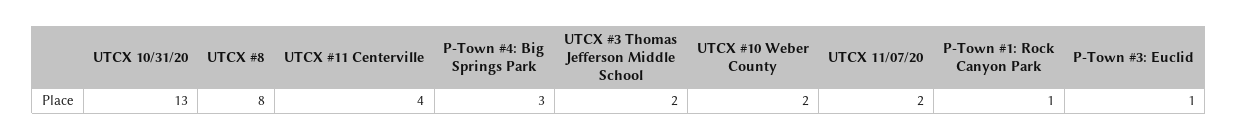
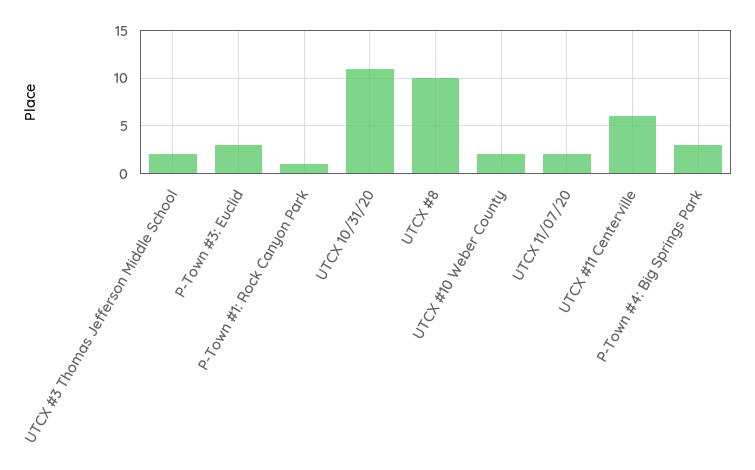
UTCX 10/31/20: 13 -> 11
UTCX #8: 8 -> 10
UTCX #11 Centerville: 4 -> 6
P-Town #3: Euclid: 1 -> 3

